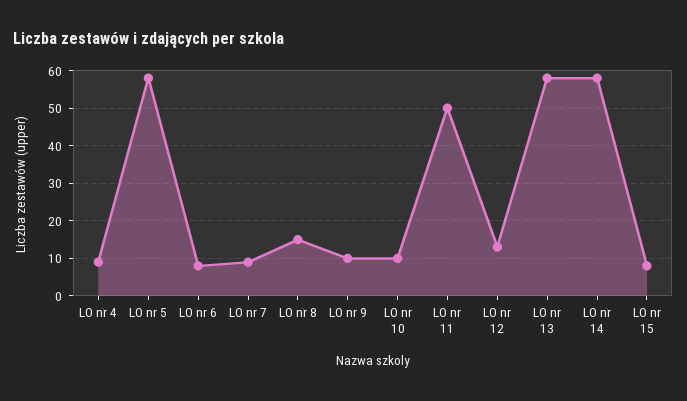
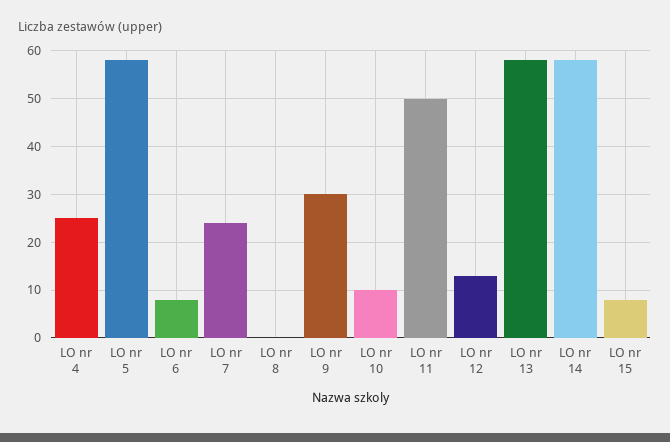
LO nr 4: 10 -> 25
LO nr 7: 10 -> 25
LO nr 8: 15 -> 0
LO nr 9: 10 -> 30

